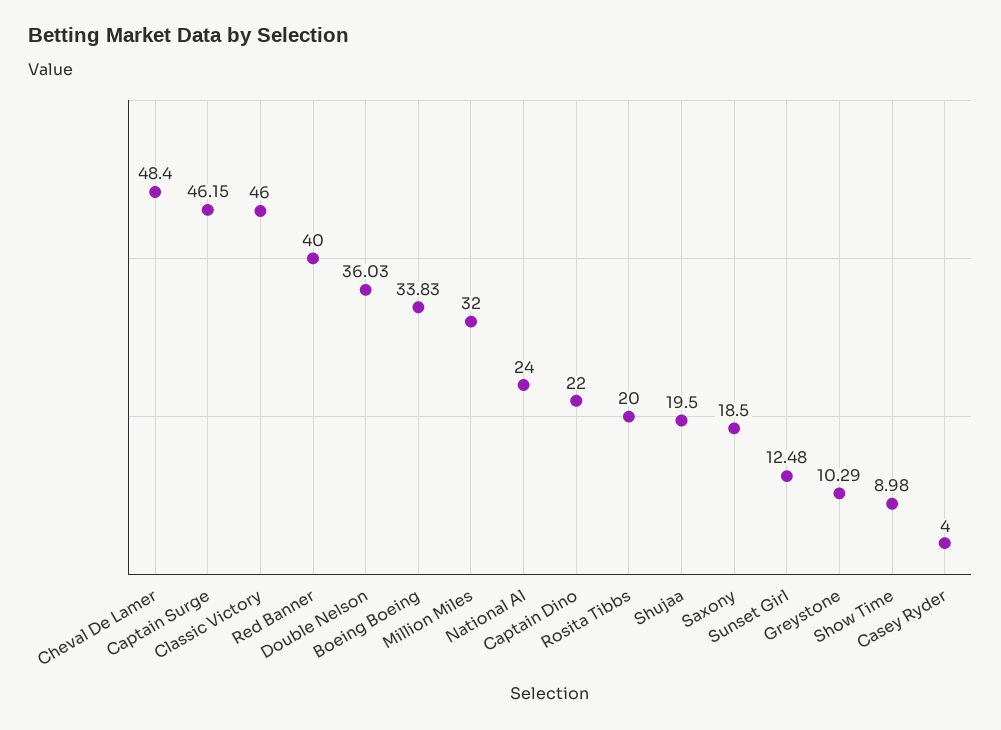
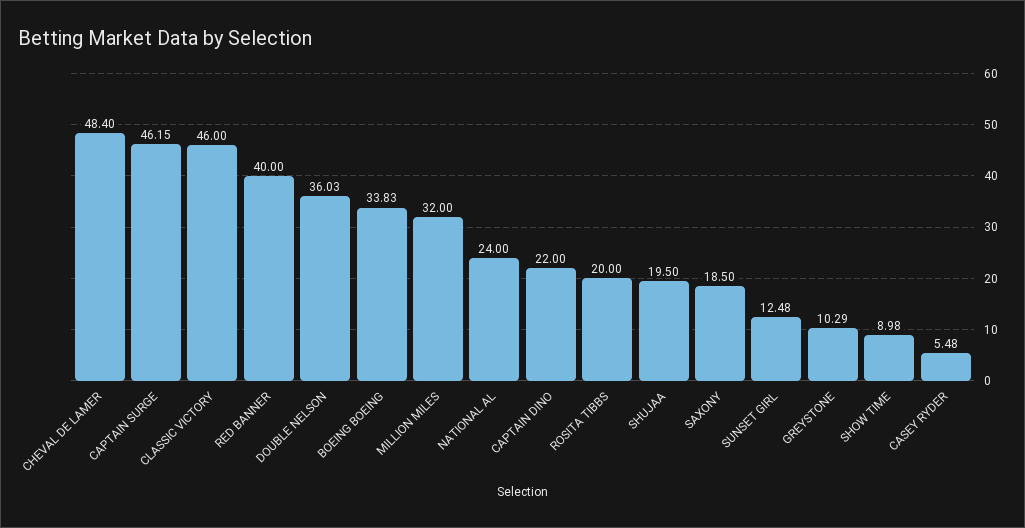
Casey Ryder: 4 -> 5.48

